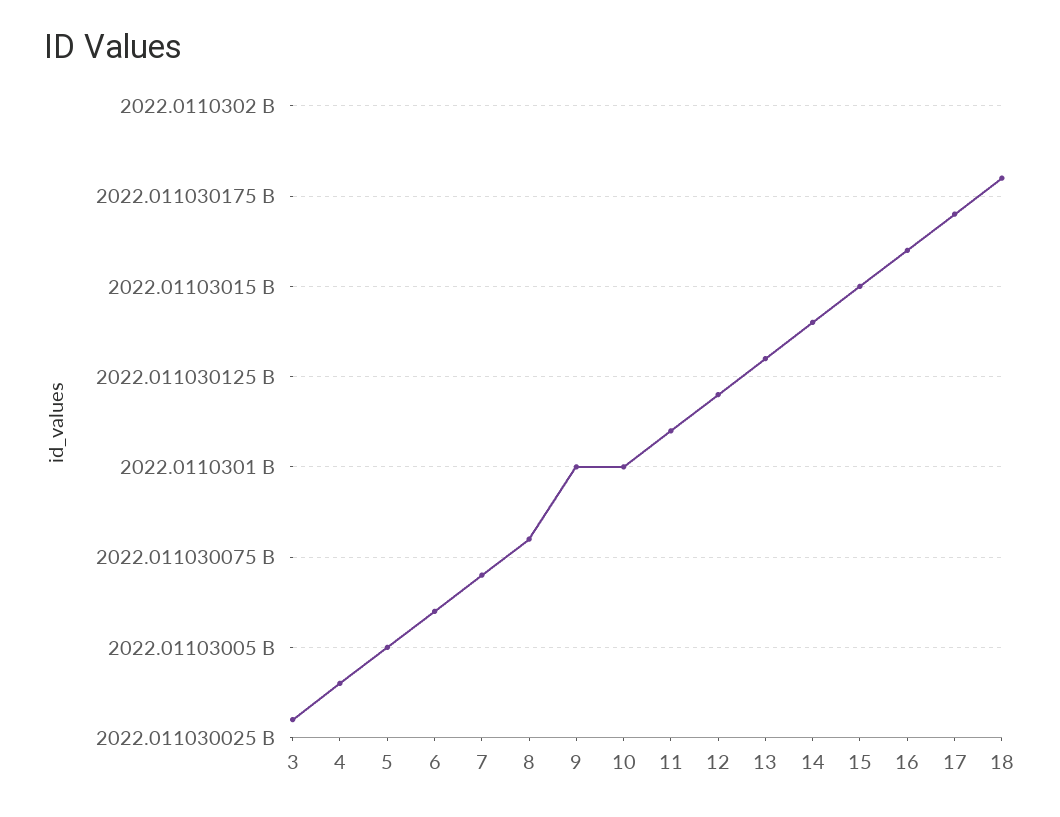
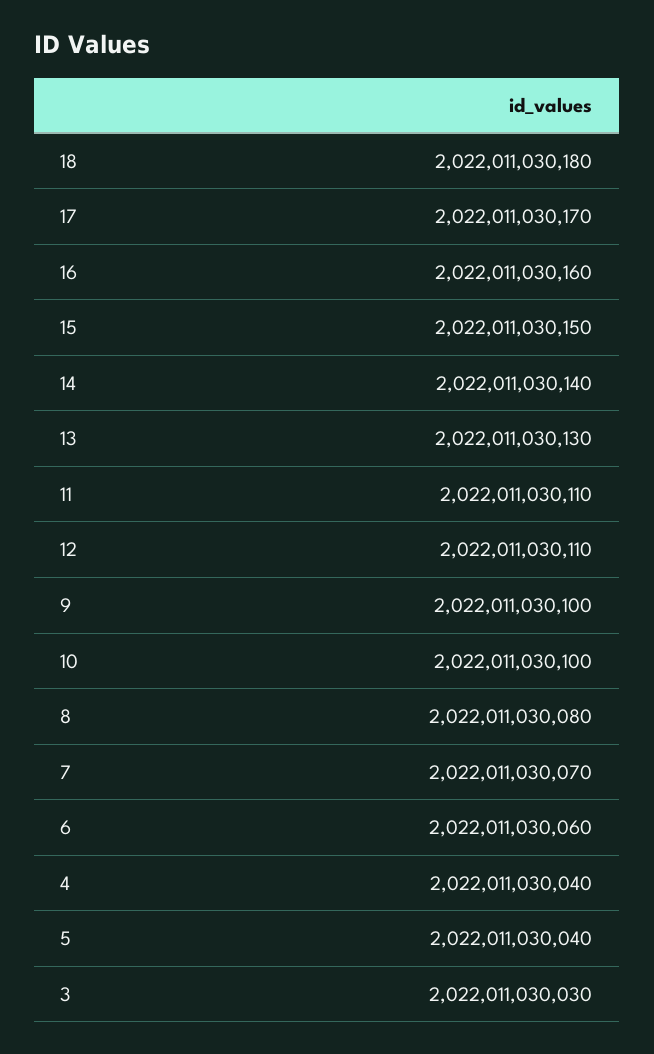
5: 2022011030050 -> 2022011030040
12: 2022011030120 -> 2022011030110

